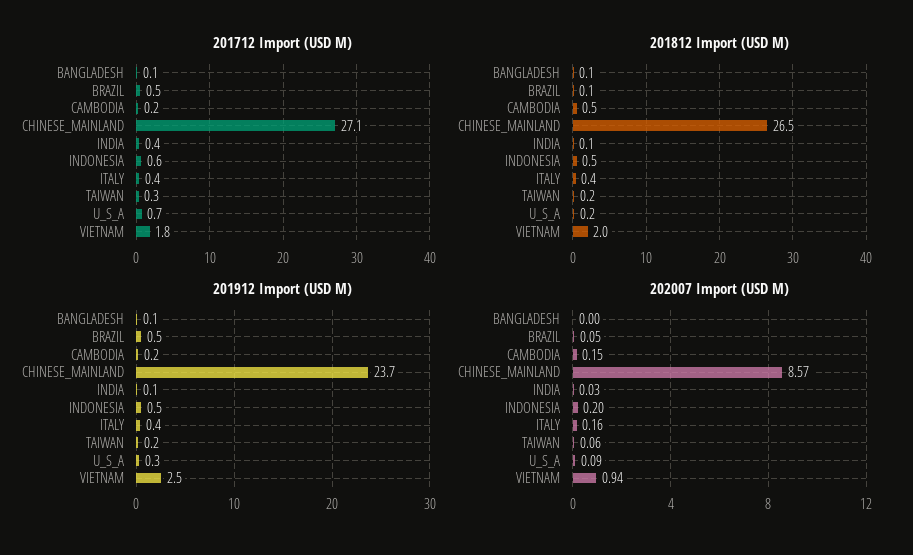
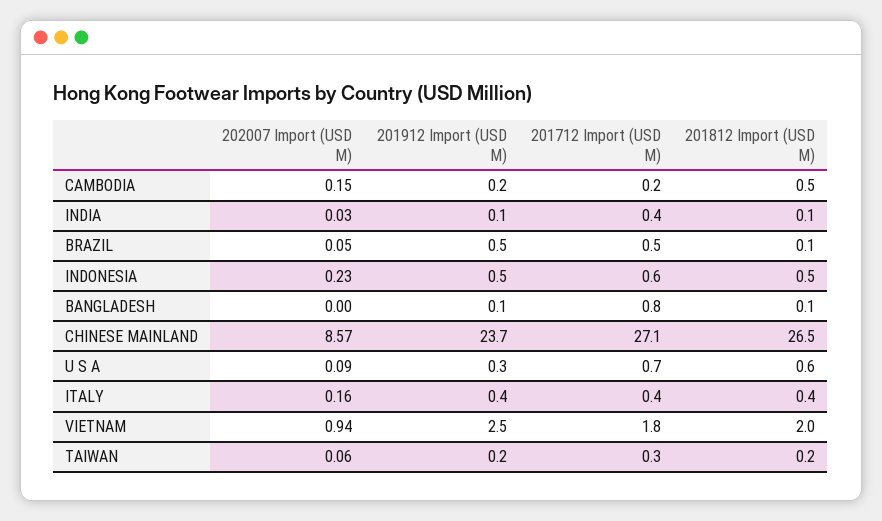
201712 Import (USD M), BANGLADESH: 0.1 -> 0.8
201812 Import (USD M), U_S_A: 0.2 -> 0.6
202007 Import (USD M), INDONESIA: 0.2 -> 0.23

